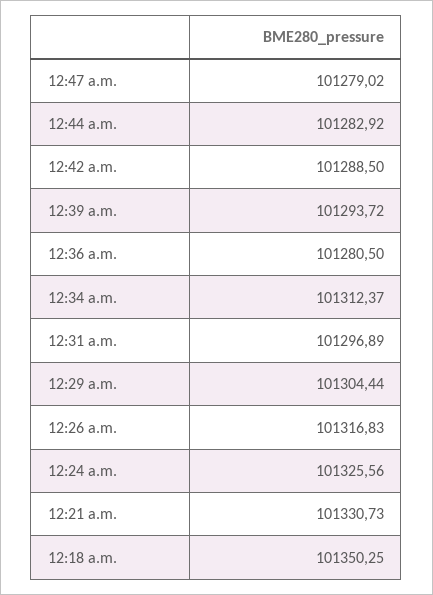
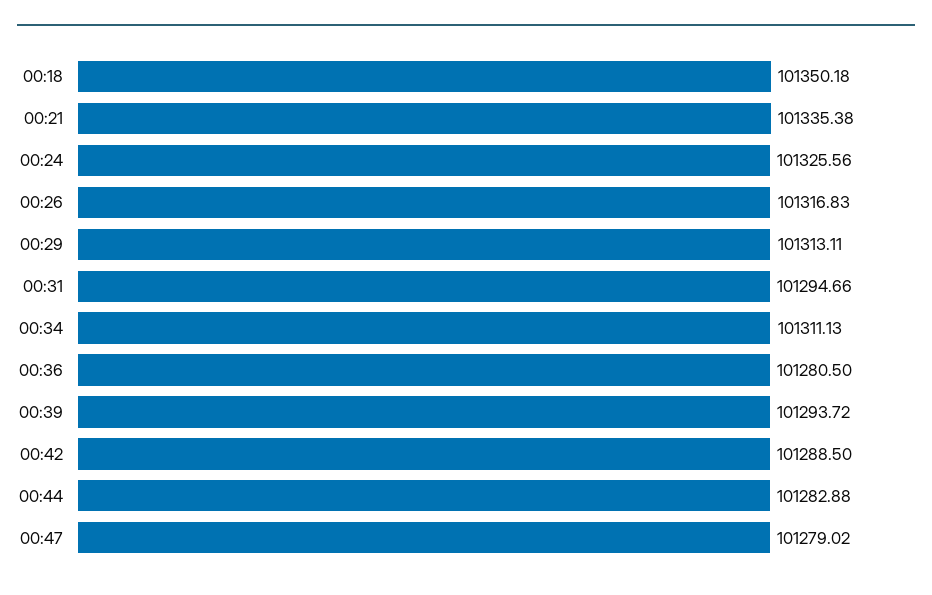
12:44 a.m.: 101282.92 -> 101282.88
12:34 a.m.: 101312.37 -> 101311.13
12:31 a.m.: 101296.89 -> 101294.66
12:29 a.m.: 101304.44 -> 101313.11
12:21 a.m.: 101330.73 -> 101335.38
12:18 a.m.: 101350.25 -> 101350.18

